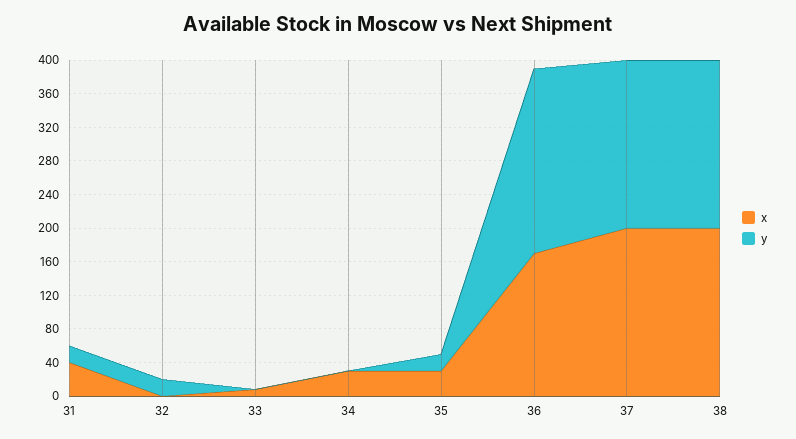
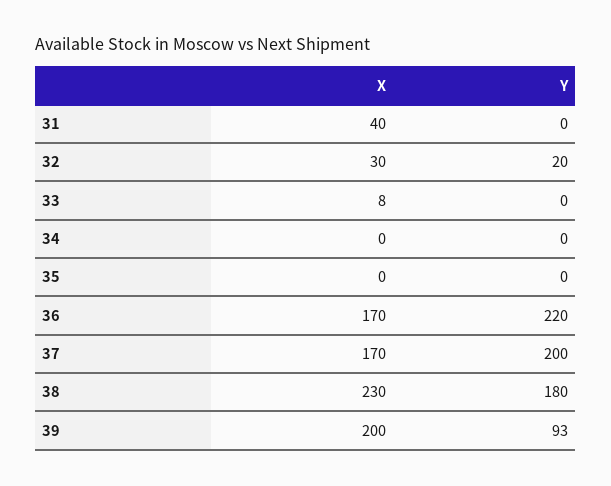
y, 31: 20 -> 0
x, 32: 0 -> 30
x, 34: 30 -> 0
x, 35: 30 -> 0
y, 35: 20 -> 0
x, 37: 200 -> 170
x, 38: 200 -> 230
y, 38: 200 -> 180
x, 39: none -> 200
y, 39: none -> 93

